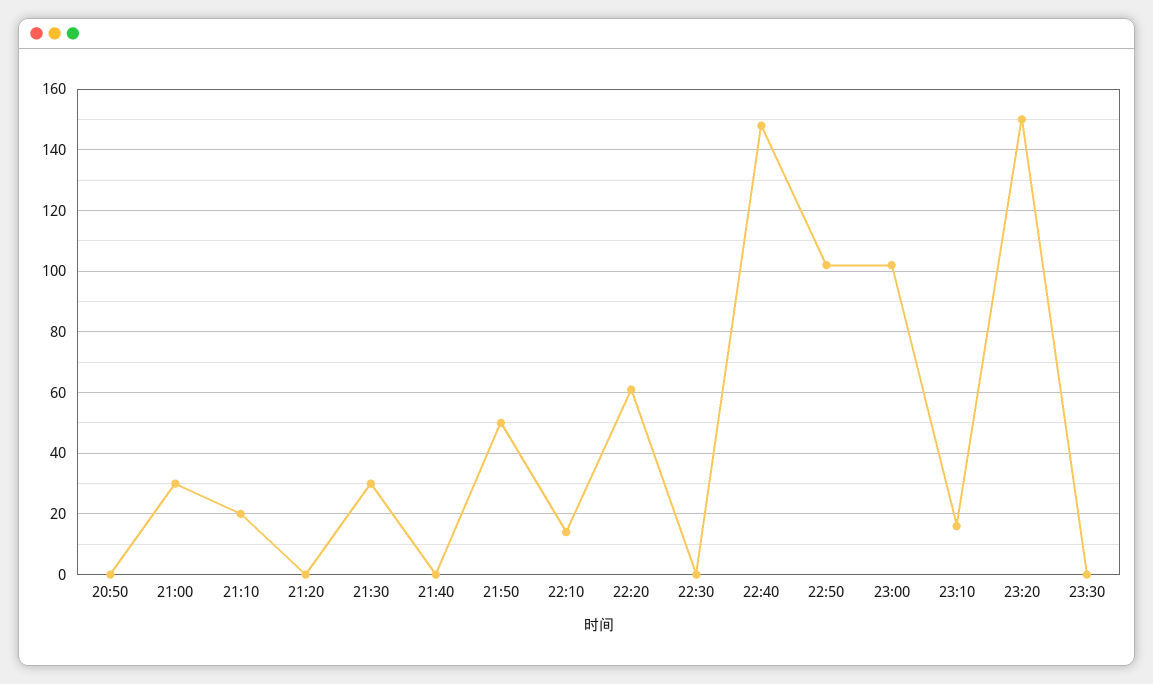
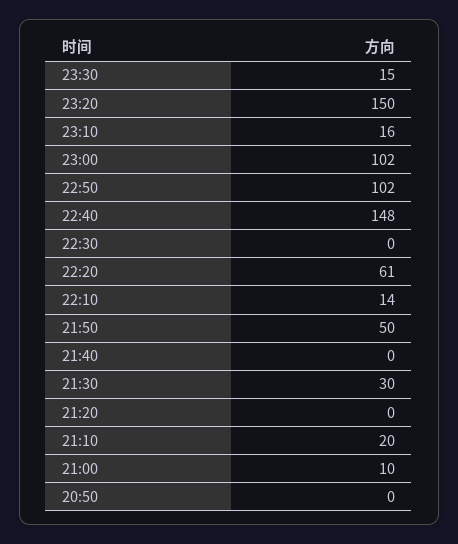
21:00: 30 -> 10
23:30: 0 -> 15

